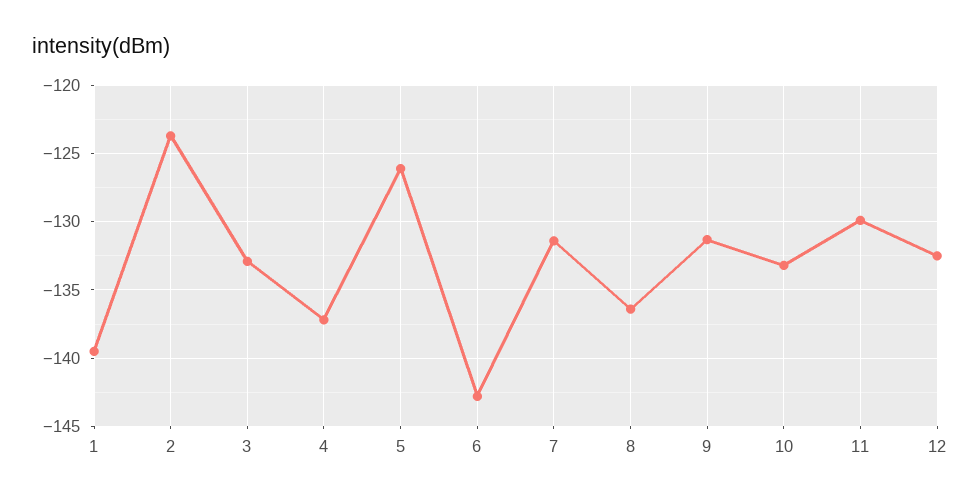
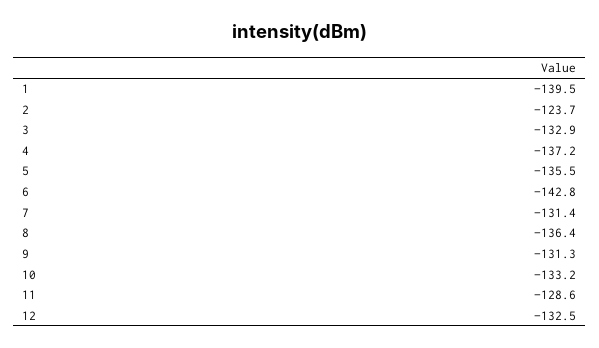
5: -126 -> -135.5
11: -130 -> -128.6

